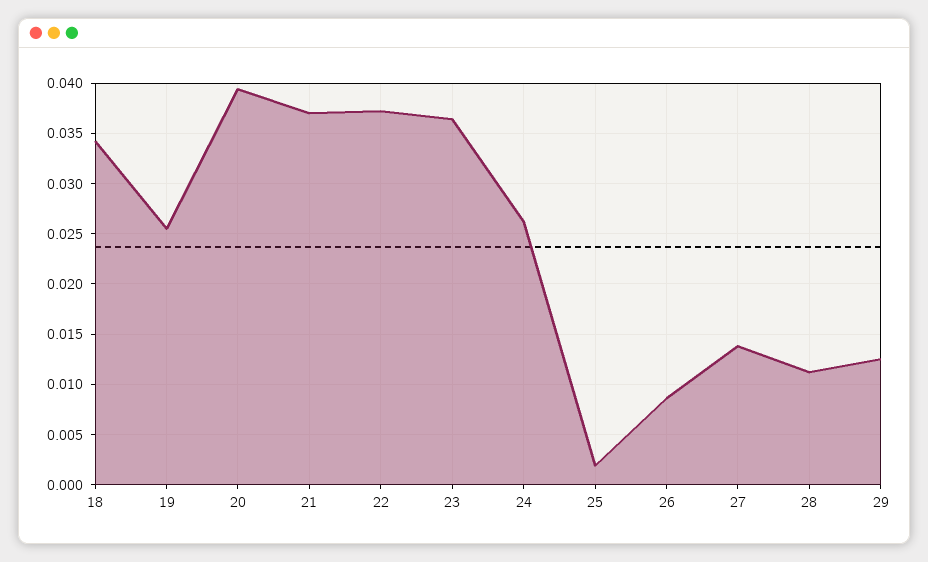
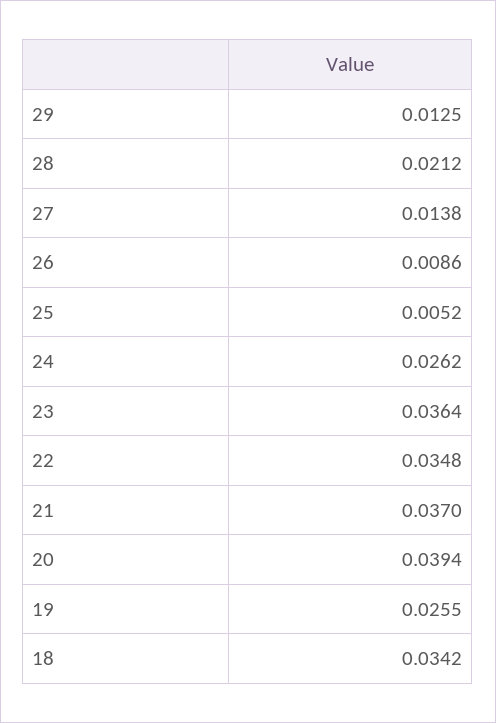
22: 0.037 -> 0.0348
25: 0.002 -> 0.0052
28: 0.011 -> 0.0212

